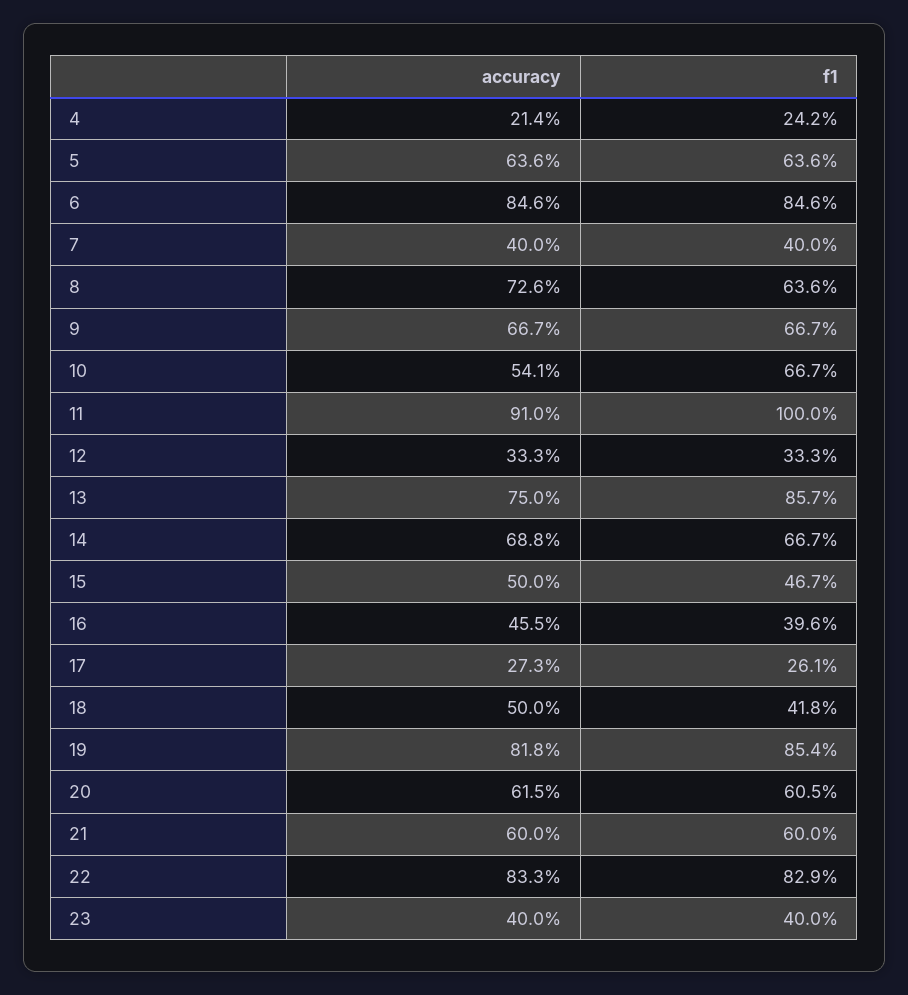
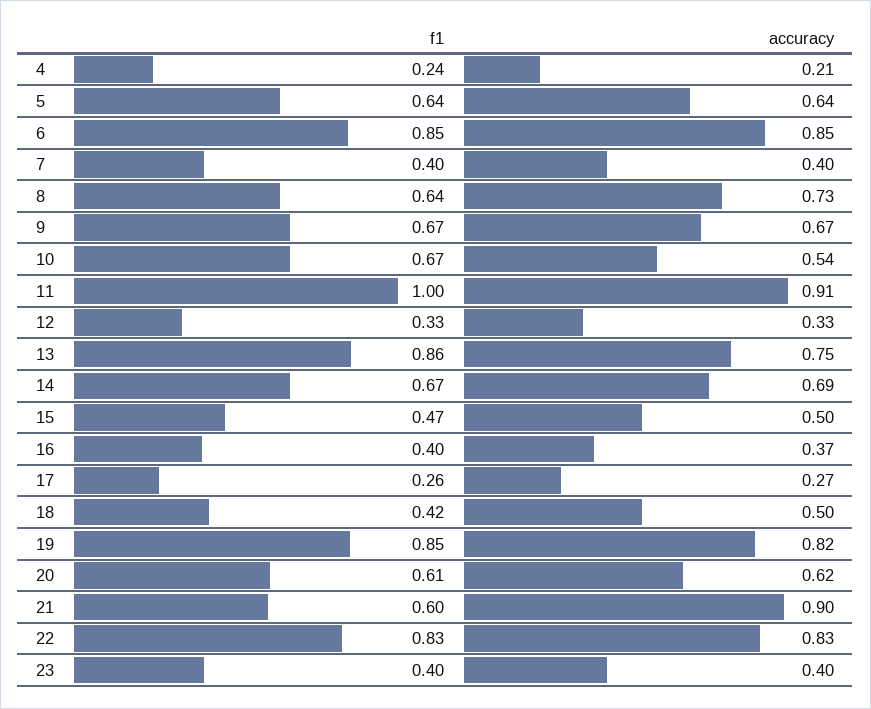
accuracy, 16: 0.455 -> 0.37
accuracy, 21: 0.6 -> 0.9

